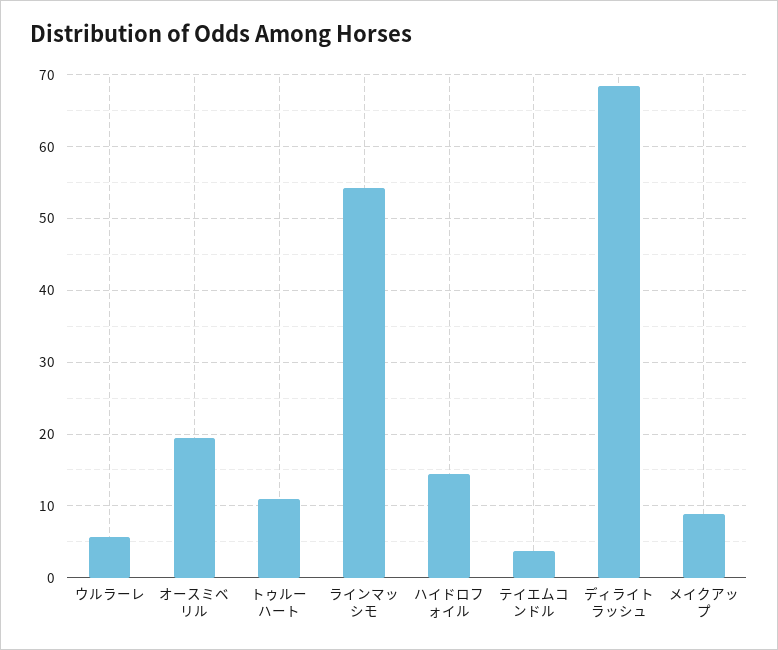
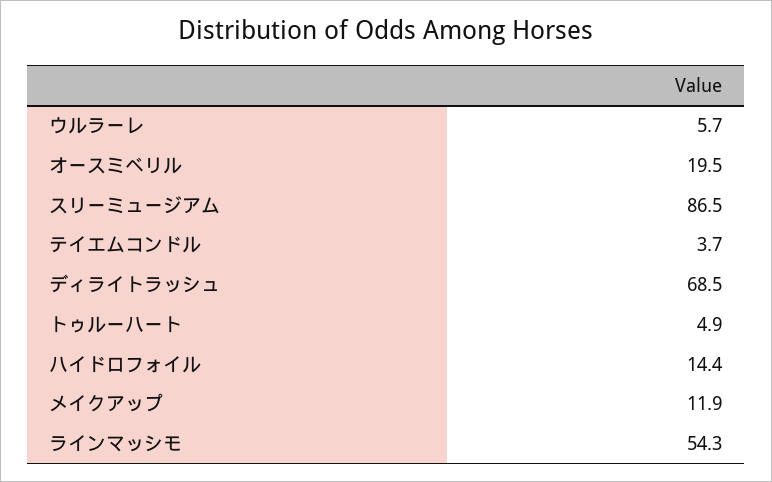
トゥルーハート: 11 -> 4.9
メイクアップ: 9 -> 11.9
スリーミュージアム: none -> 86.5

